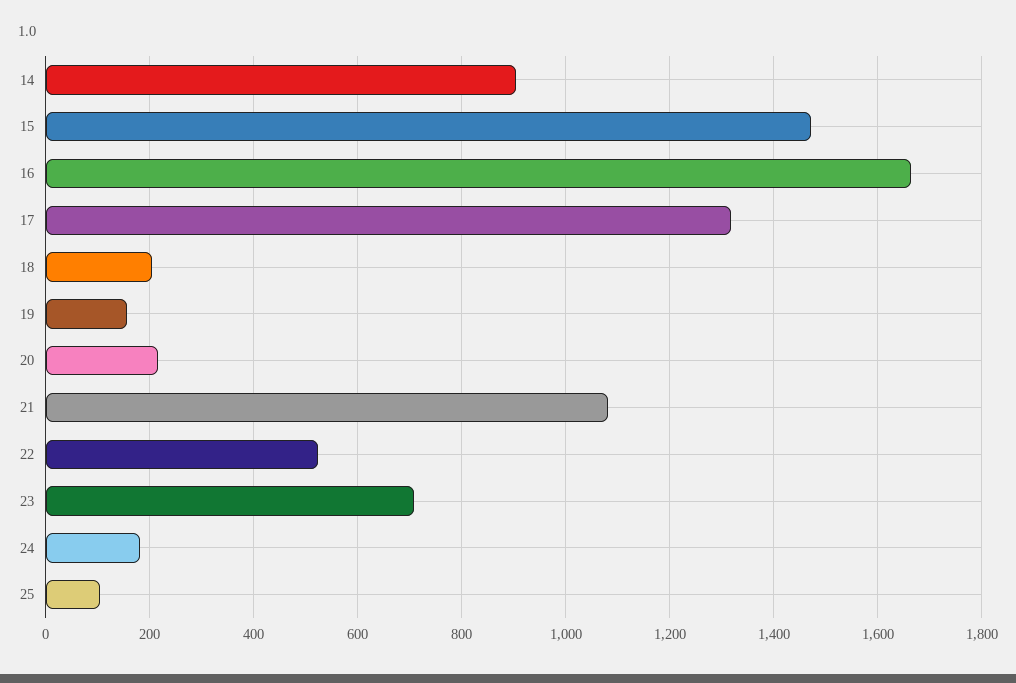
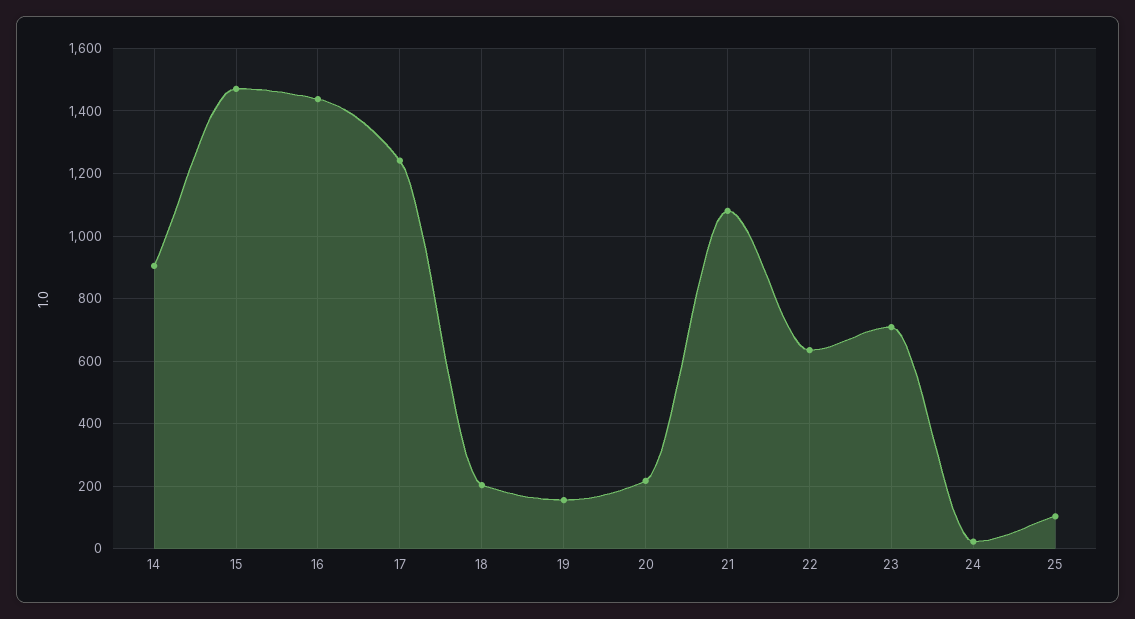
16: 1660 -> 1440
17: 1320 -> 1240
22: 520 -> 640
24: 180 -> 20

